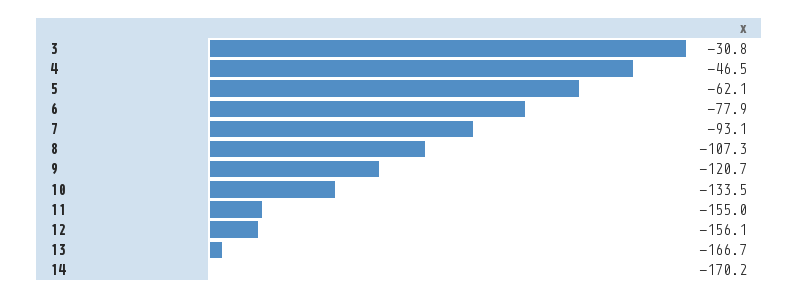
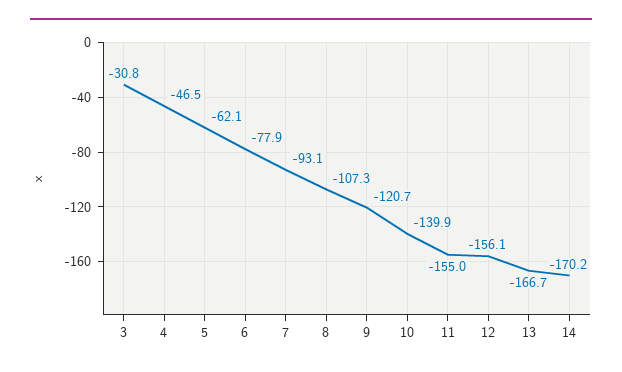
10: -133.5 -> -139.9

